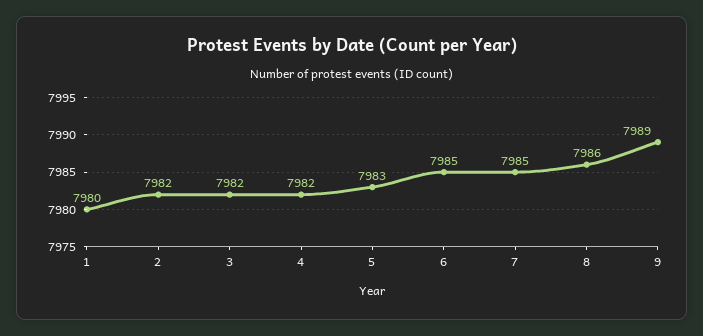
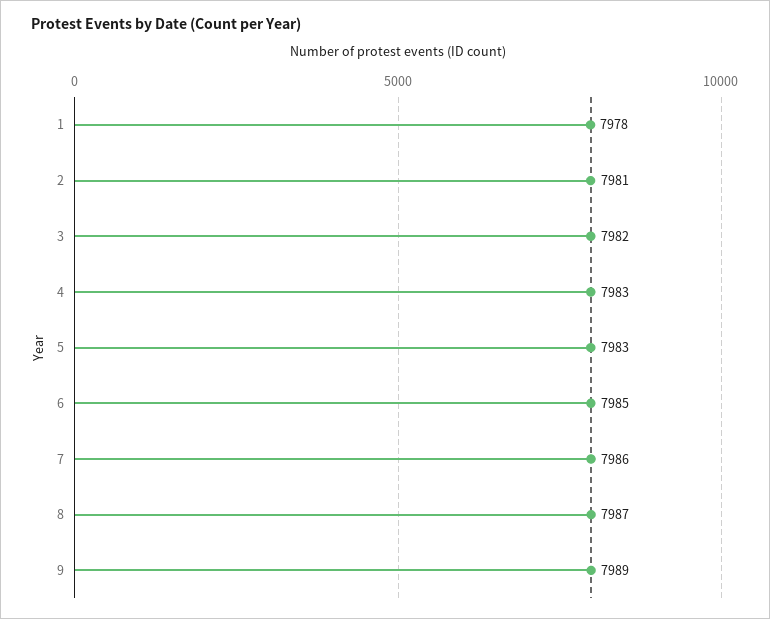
1: 7980 -> 7978
2: 7982 -> 7981
4: 7982 -> 7983
7: 7985 -> 7986
8: 7986 -> 7987

